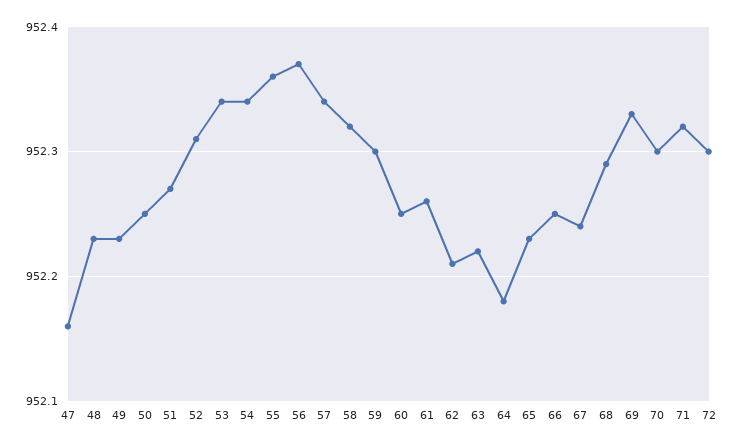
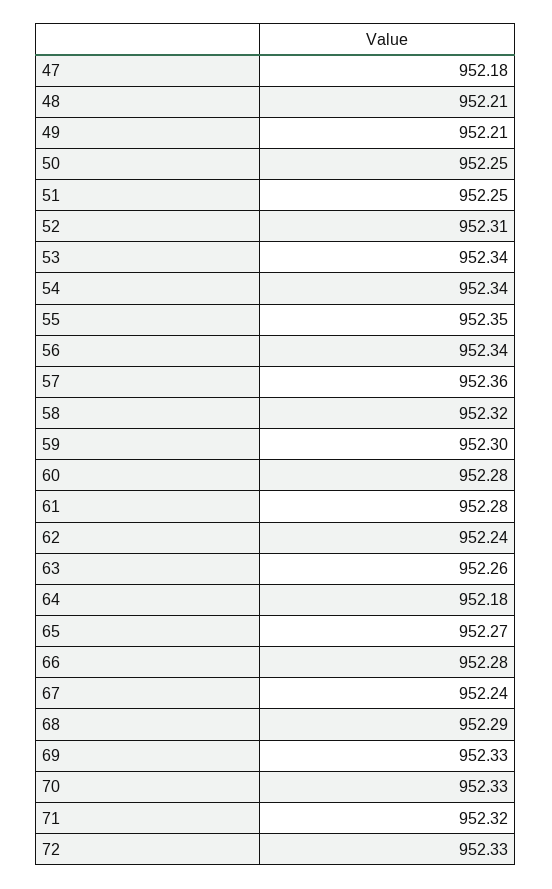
47: 952.16 -> 952.18
48: 952.23 -> 952.21
49: 952.23 -> 952.21
51: 952.27 -> 952.25
55: 952.36 -> 952.35
56: 952.37 -> 952.34
57: 952.34 -> 952.36
60: 952.25 -> 952.28
61: 952.26 -> 952.28
62: 952.21 -> 952.24
63: 952.22 -> 952.26
65: 952.23 -> 952.27
66: 952.25 -> 952.28
70: 952.3 -> 952.33
72: 952.3 -> 952.33

